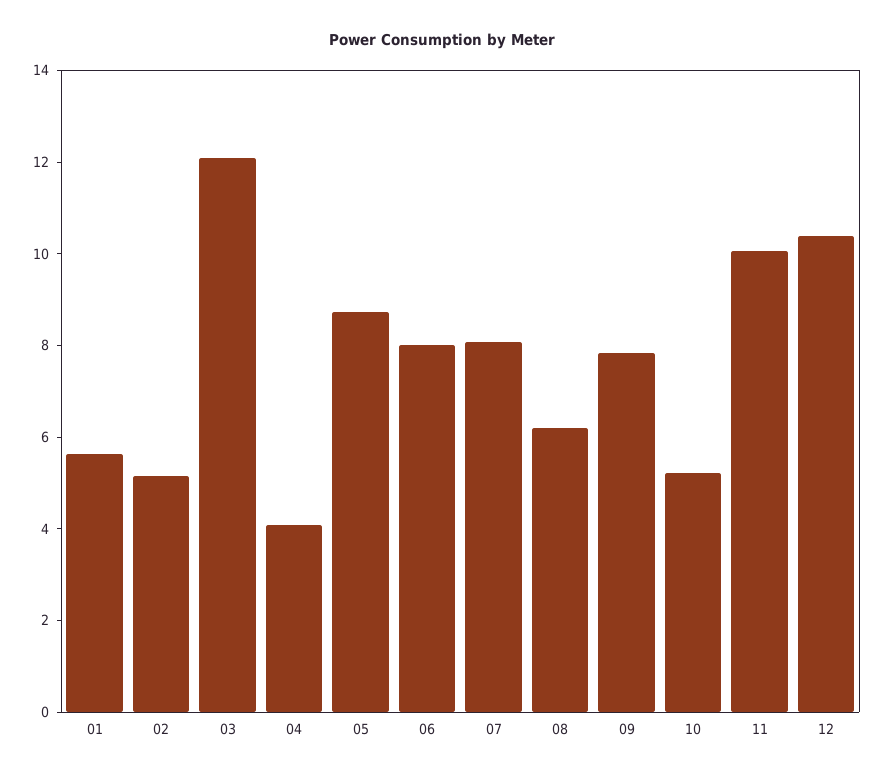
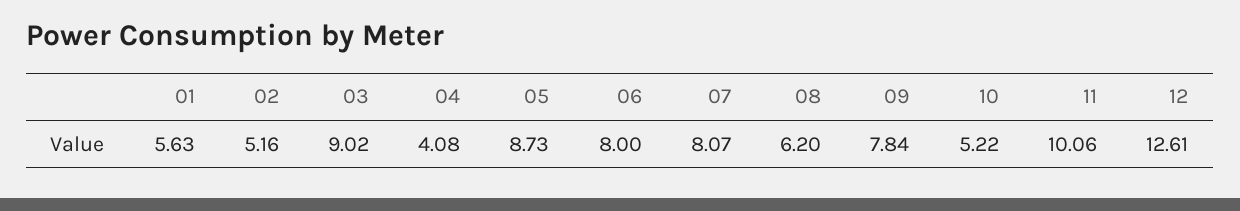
03: 12 -> 9.02
12: 10.5 -> 12.61

